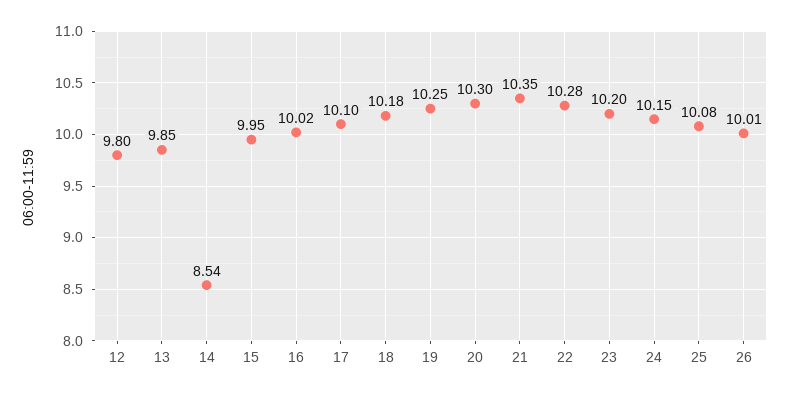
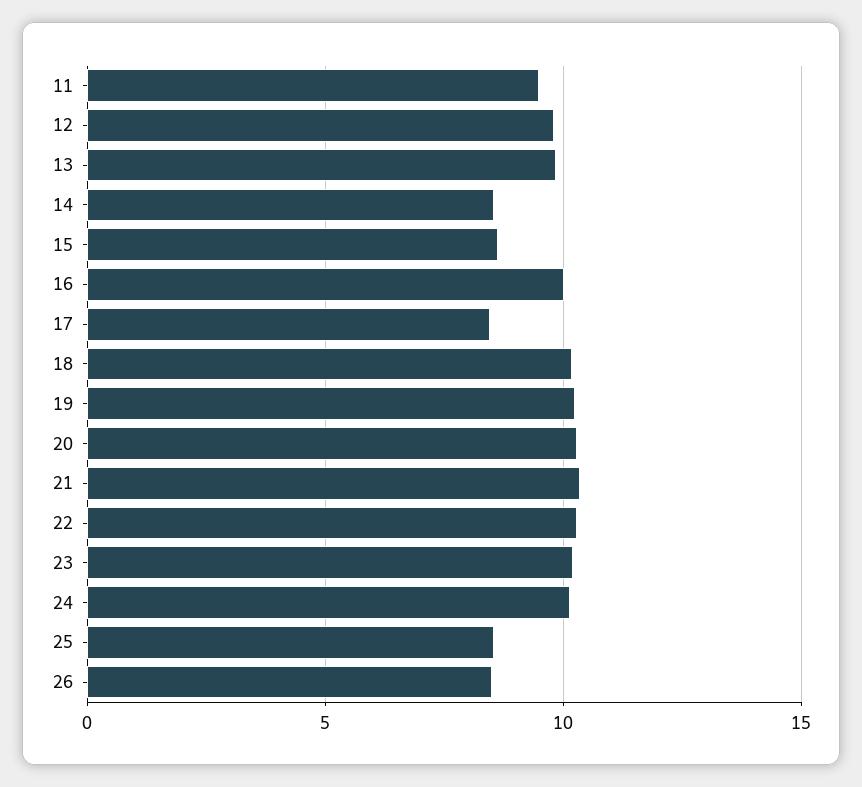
15: 9.95 -> 8.5
17: 10.1 -> 8.5
25: 10.08 -> 8.5
26: 10.01 -> 8.5
11: none -> 9.5

